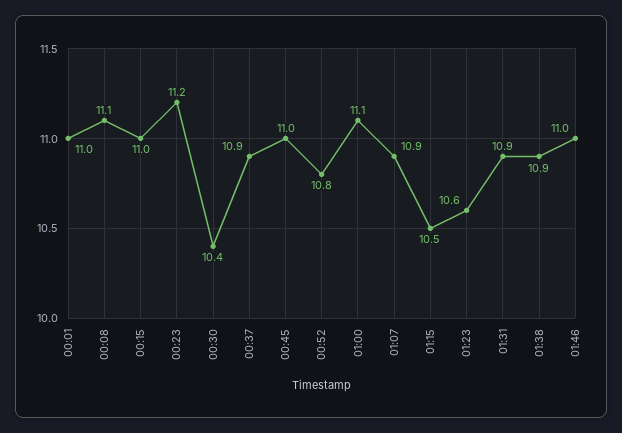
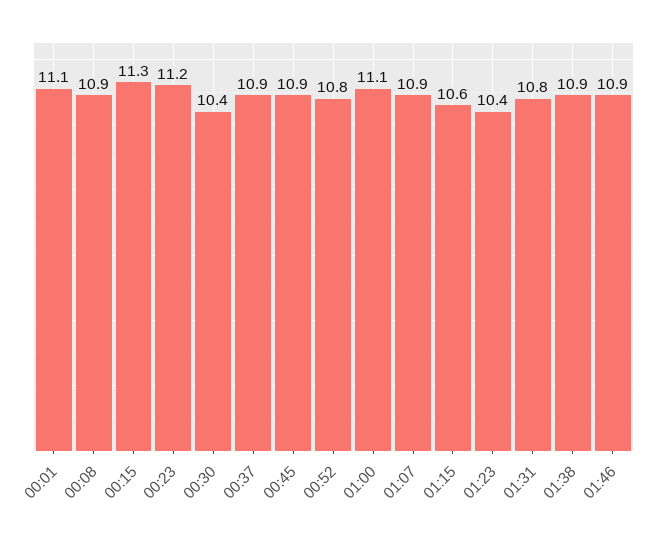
00:01: 11 -> 11.1
00:08: 11.1 -> 10.9
00:15: 11 -> 11.3
00:45: 11 -> 10.9
01:15: 10.5 -> 10.6
01:23: 10.6 -> 10.4
01:31: 10.9 -> 10.8
01:46: 11 -> 10.9

